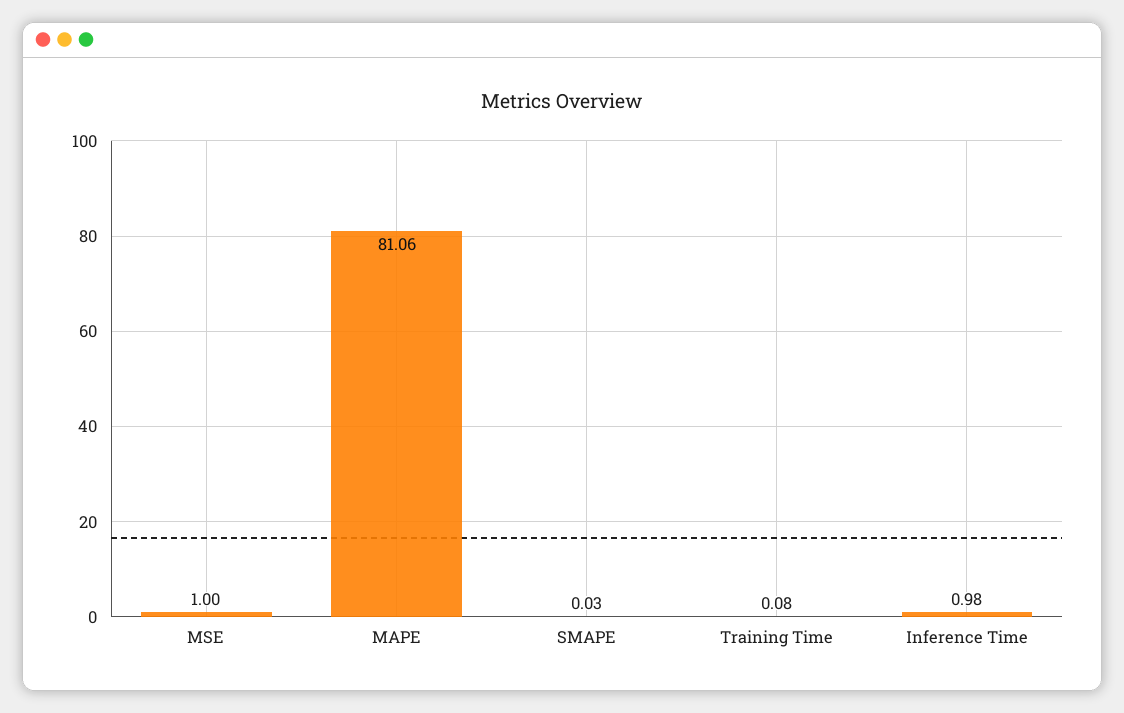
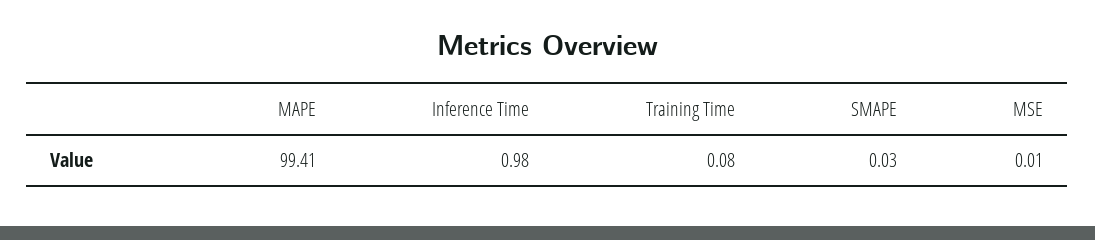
MSE: 1 -> 0.01
MAPE: 81.06 -> 99.41

